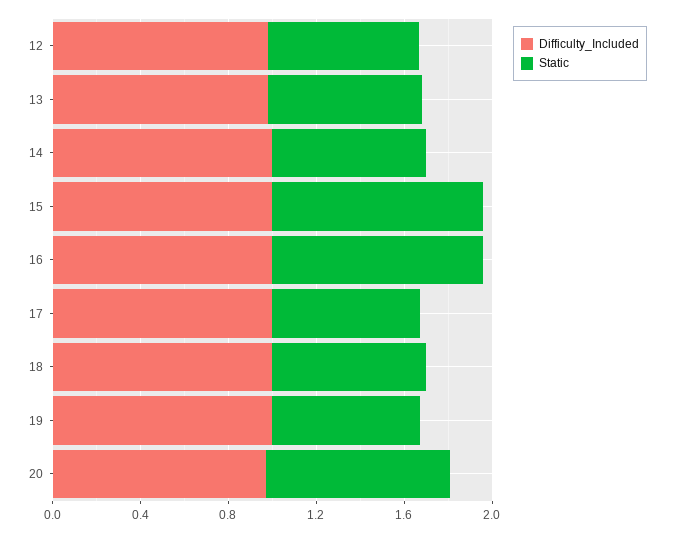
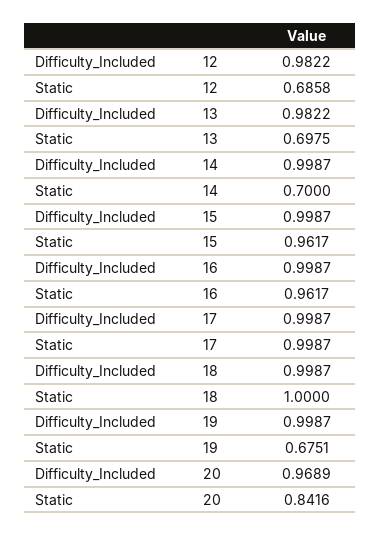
Static, 17: 0.7 -> 0.9987
Static, 18: 0.7 -> 1

